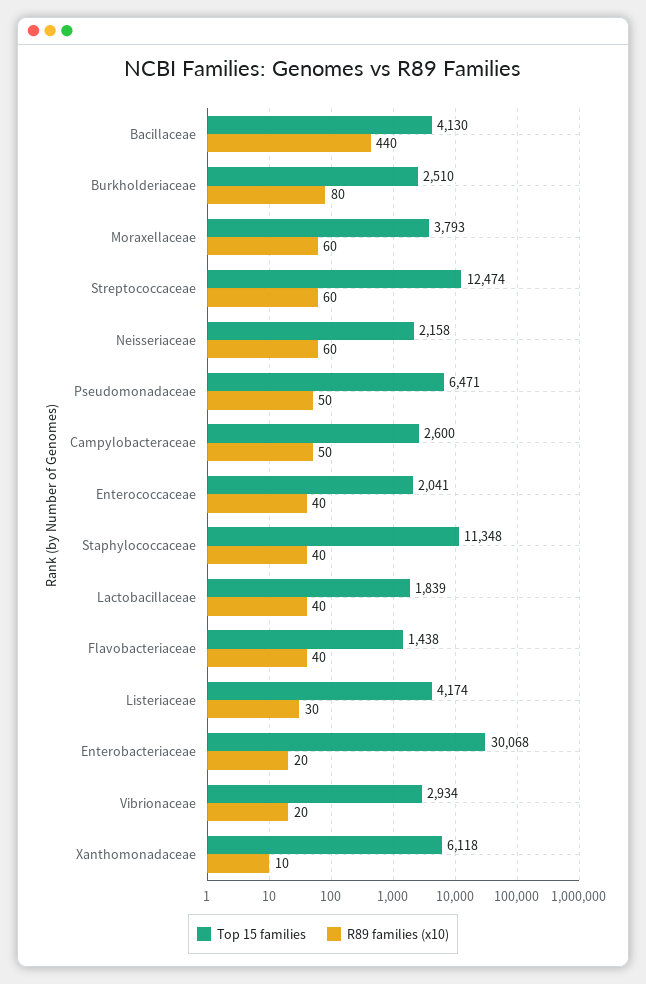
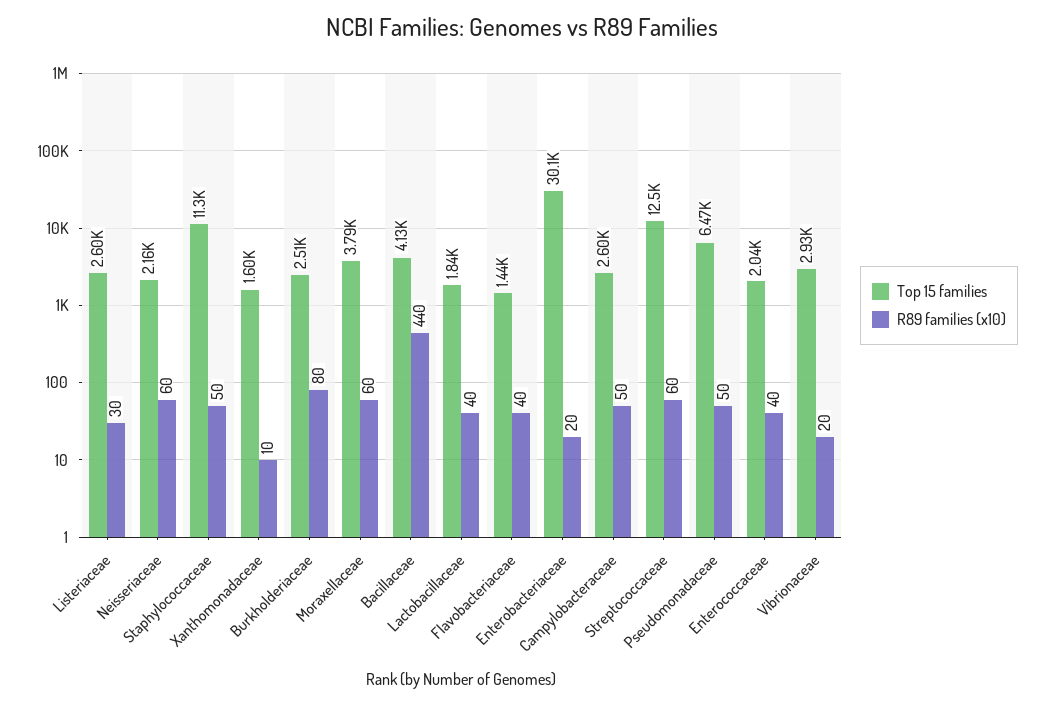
R89 families (x10), Staphylococcaceae: 40 -> 50
Top 15 families, Listeriaceae: 4174 -> 2600
Top 15 families, Xanthomonadaceae: 6118 -> 1600

